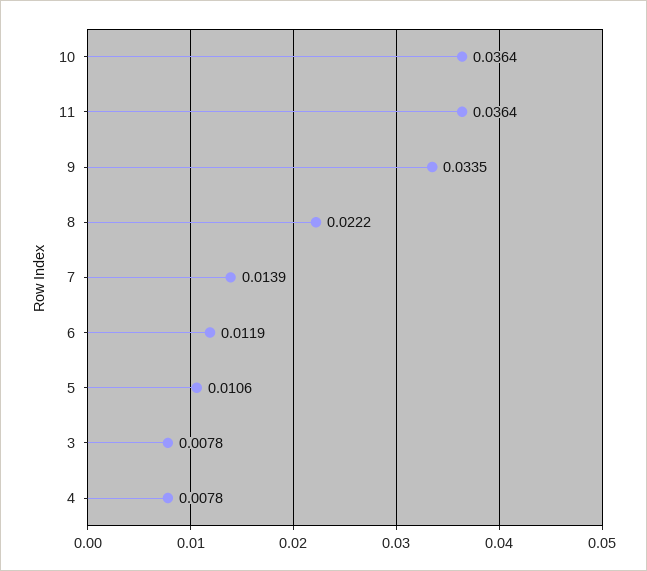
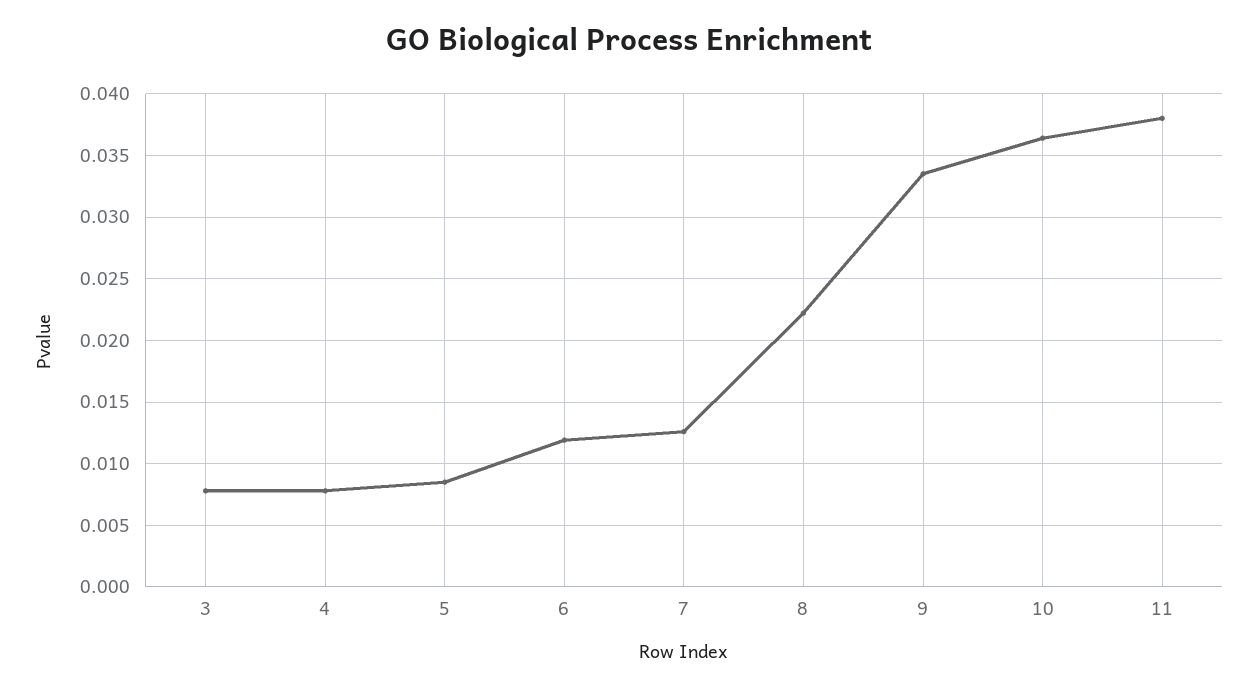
11: 0.0364 -> 0.038
7: 0.0139 -> 0.0125
5: 0.0106 -> 0.0085

